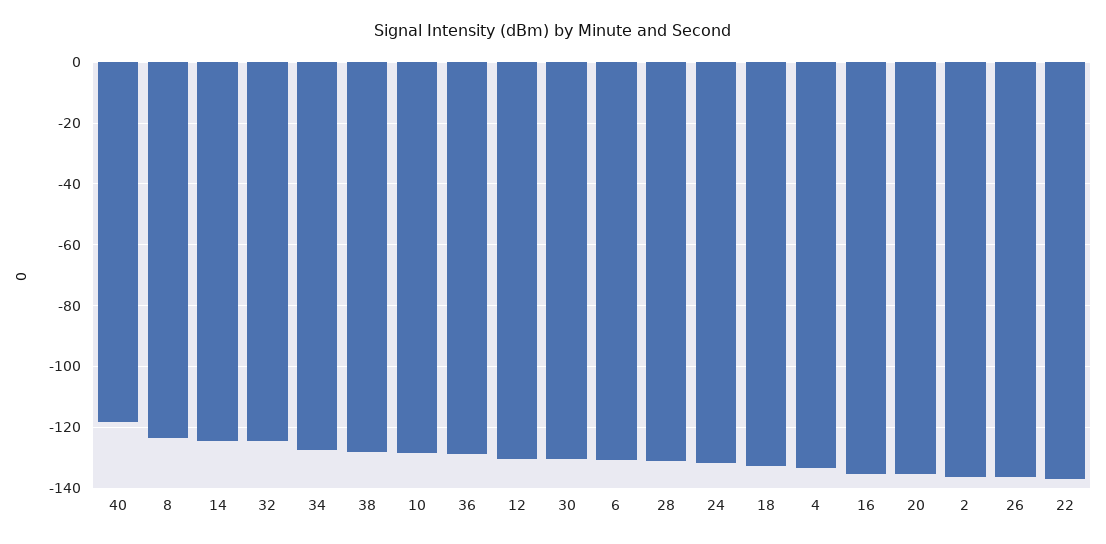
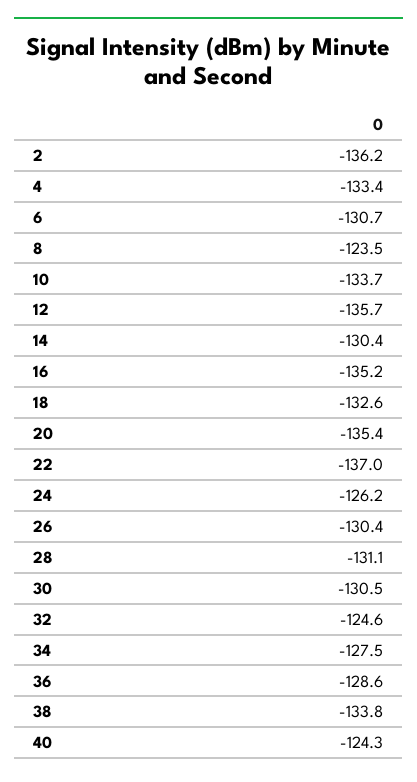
40: -118 -> -124.3
14: -124 -> -130.4
38: -128 -> -133.8
10: -128 -> -133.7
12: -130 -> -135.7
24: -132 -> -126.2
26: -136 -> -130.4

